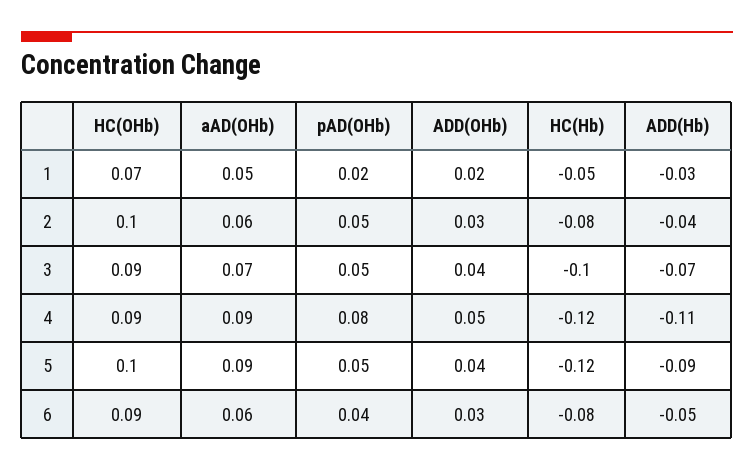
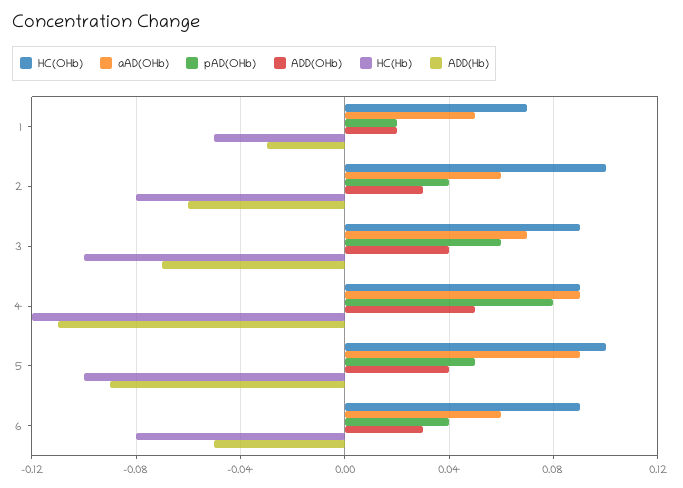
pAD(OHb), 2: 0.05 -> 0.04
ADD(Hb), 2: -0.04 -> -0.06
pAD(OHb), 3: 0.05 -> 0.06
HC(Hb), 5: -0.12 -> -0.1

